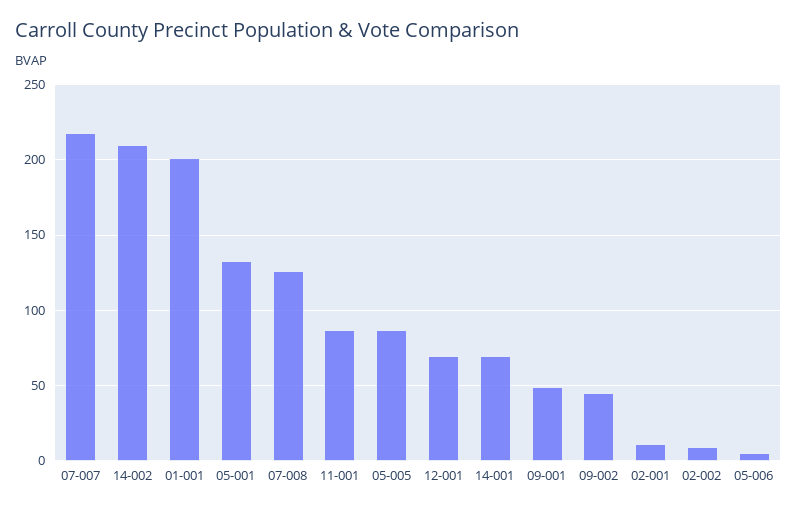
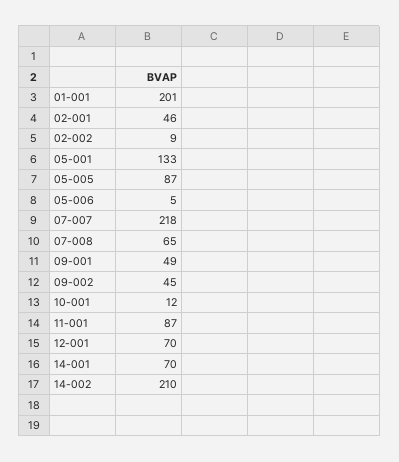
07-008: 125 -> 65
02-001: 10 -> 46
10-001: none -> 12

